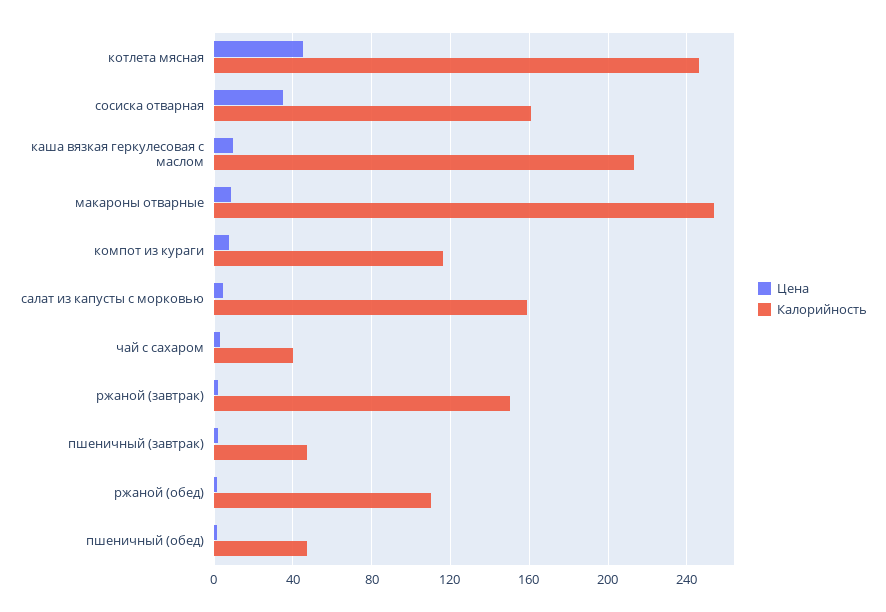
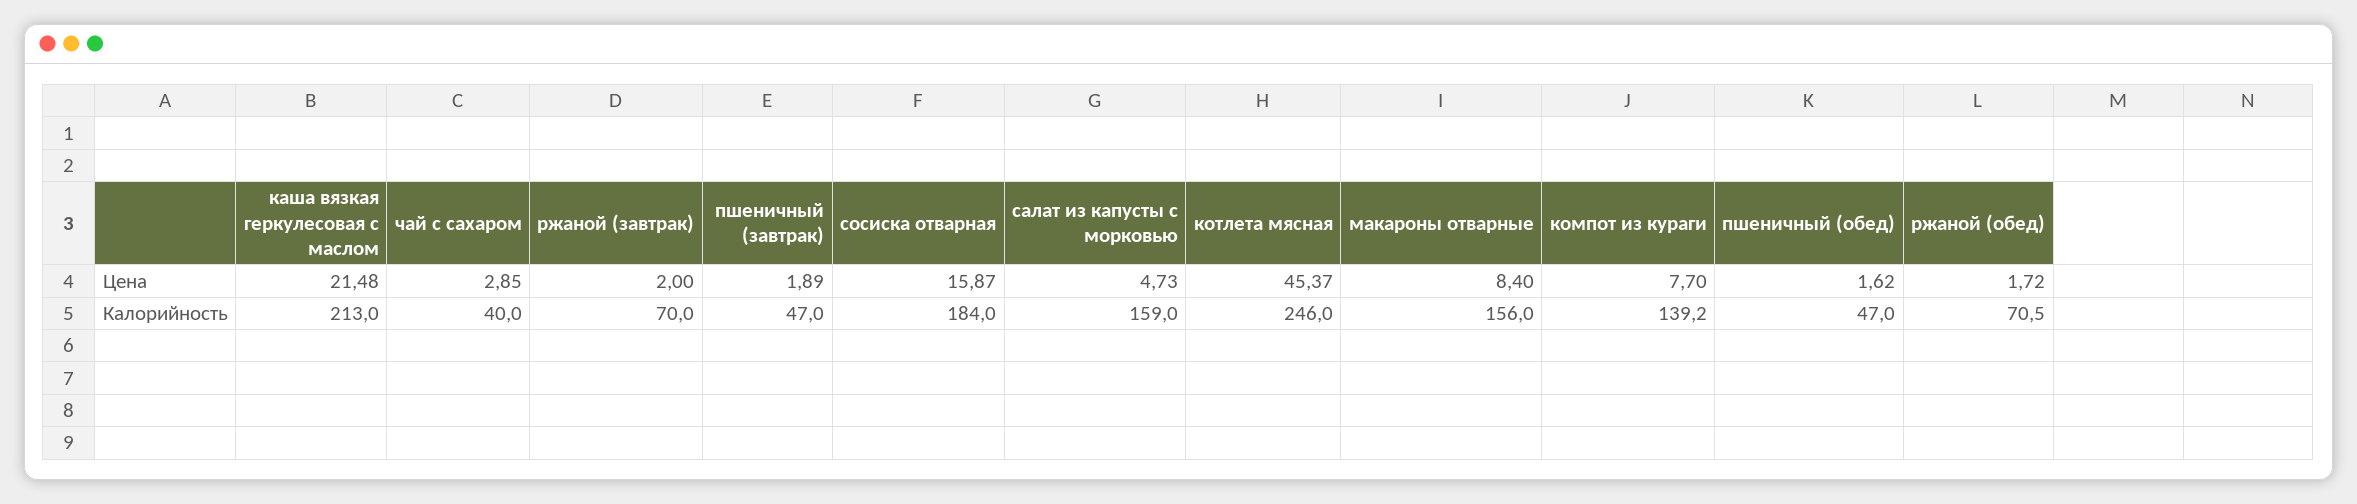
Цена, сосиска отварная: 35 -> 15.87
Калорийность, сосиска отварная: 160 -> 184
Цена, каша вязкая геркулесовая с маслом: 10 -> 21.48
Калорийность, макароны отварные: 255 -> 156
Калорийность, компот из кураги: 115 -> 139.2
Калорийность, ржаной (завтрак): 150 -> 70
Калорийность, ржаной (обед): 110 -> 70.5

